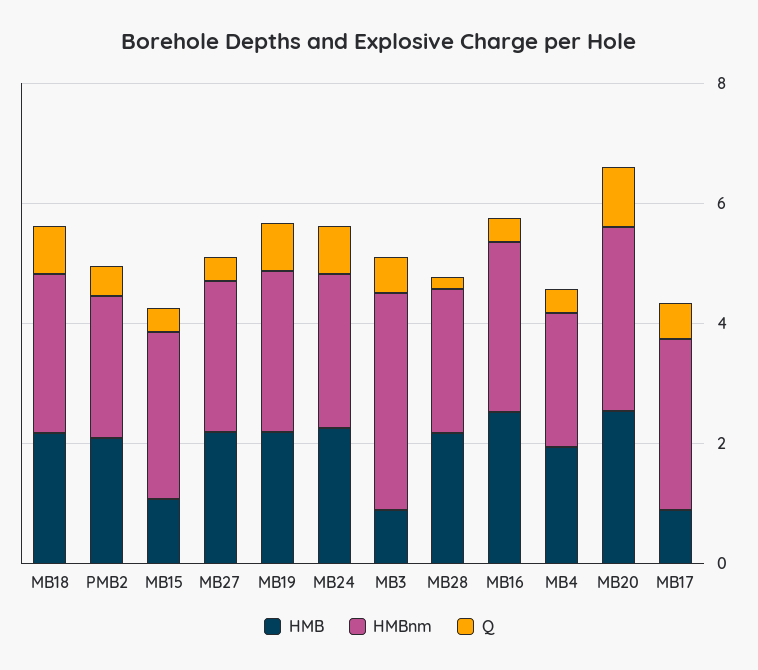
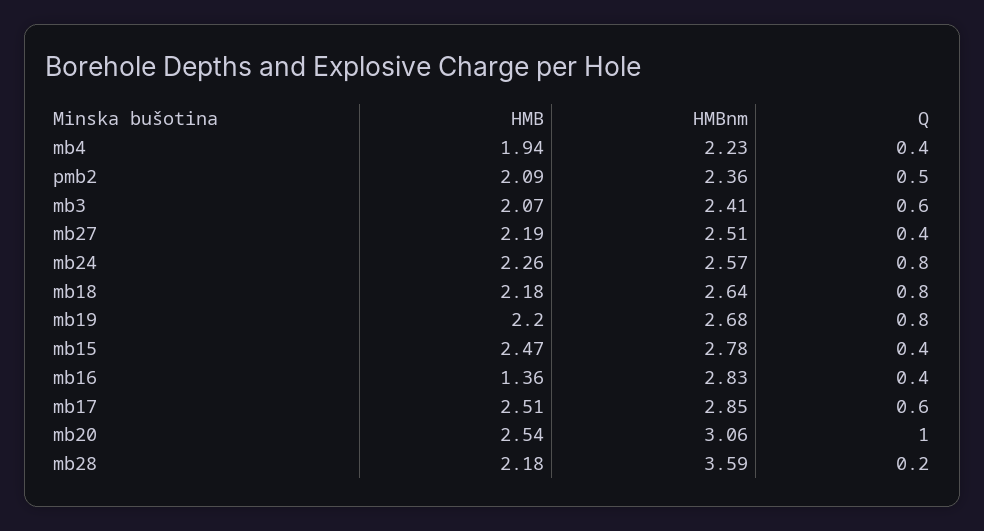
HMB, MB15: 1 -> 2.47
HMB, MB3: 1 -> 2.07
HMBnm, MB3: 3.5 -> 2.41
HMBnm, MB28: 2.5 -> 3.59
HMB, MB16: 2.5 -> 1.36
HMB, MB17: 1 -> 2.51

